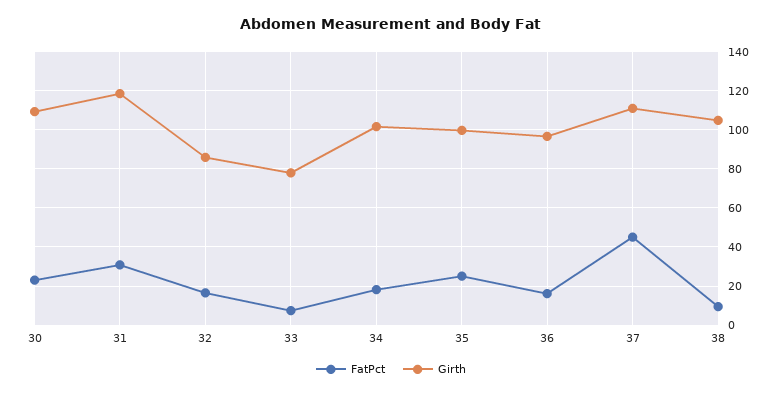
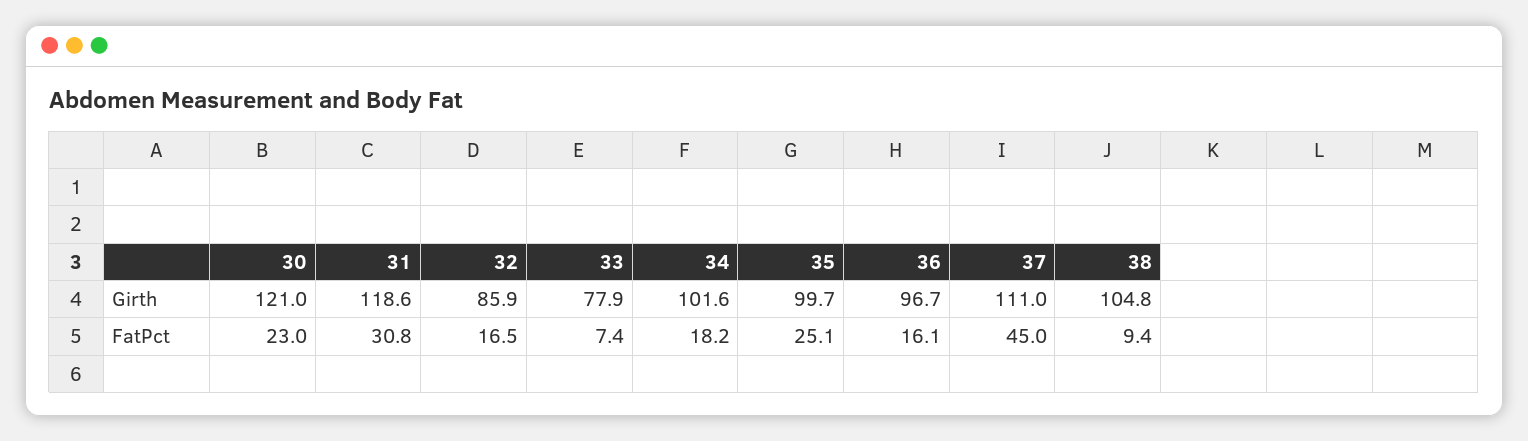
Girth, 30: 110 -> 121

